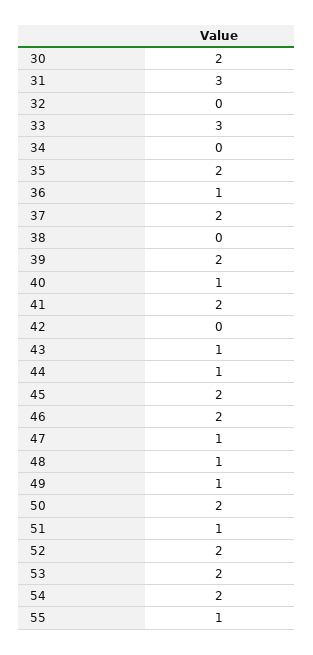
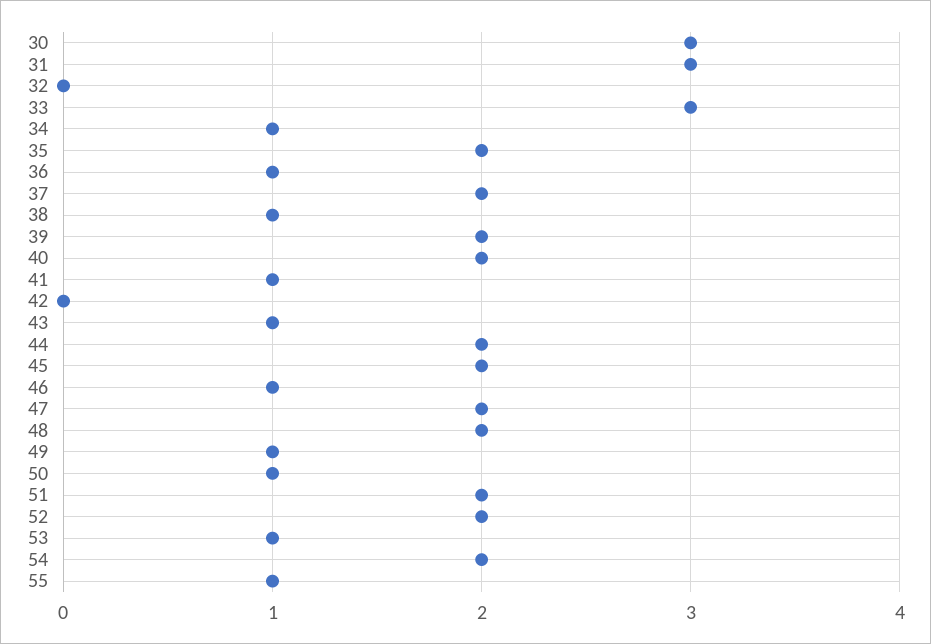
30: 2 -> 3
34: 0 -> 1
38: 0 -> 1
40: 1 -> 2
41: 2 -> 1
44: 1 -> 2
46: 2 -> 1
47: 1 -> 2
48: 1 -> 2
50: 2 -> 1
51: 1 -> 2
53: 2 -> 1

